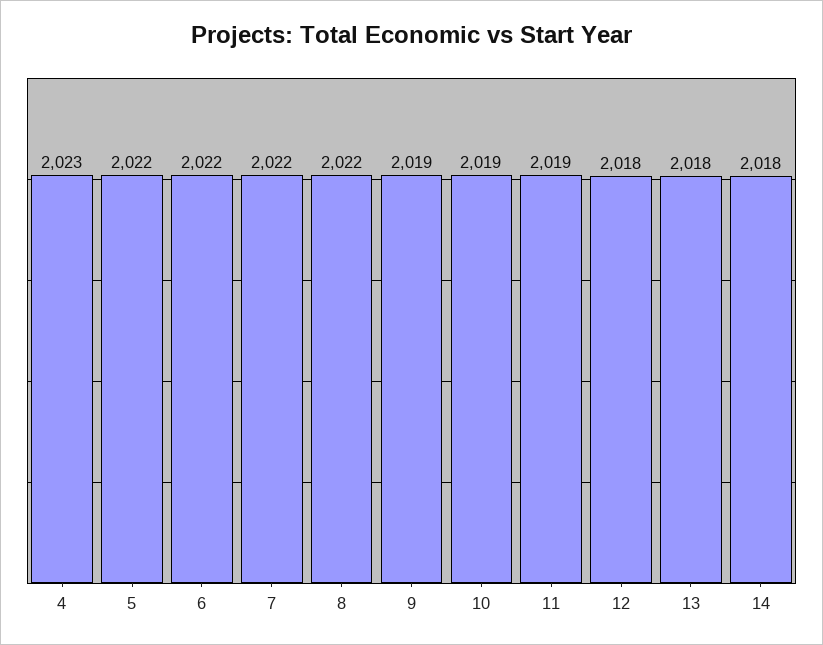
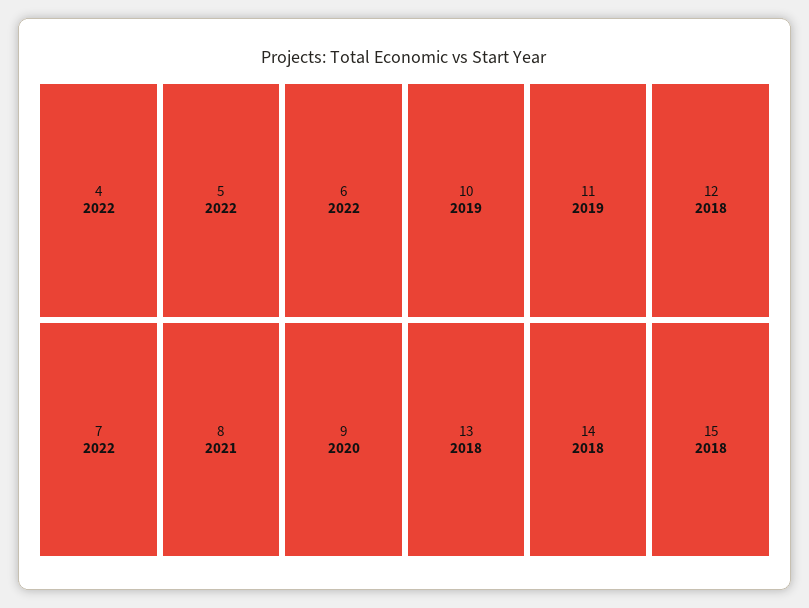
4: 2023 -> 2022
8: 2022 -> 2021
9: 2019 -> 2020
15: none -> 2018

